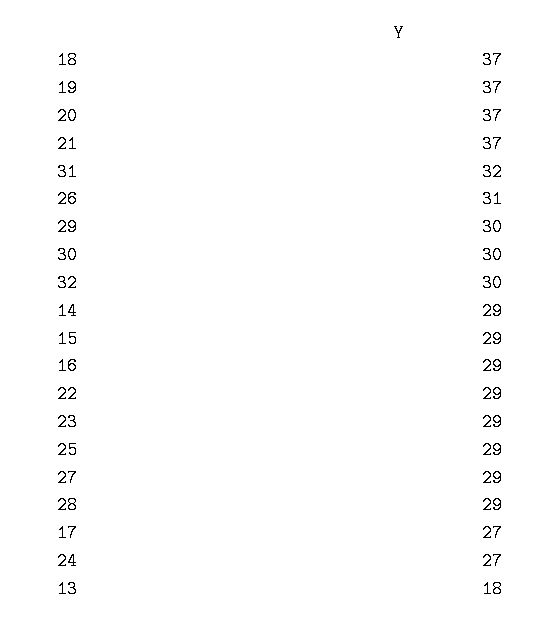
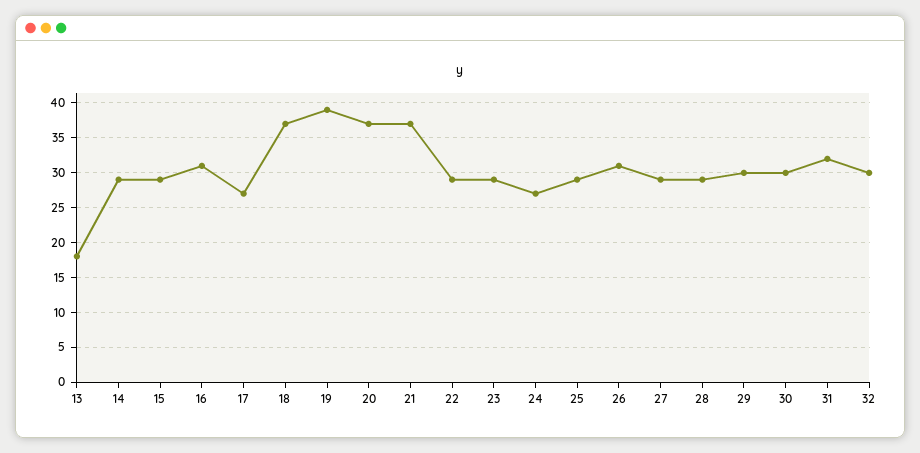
19: 37 -> 39
16: 29 -> 31

